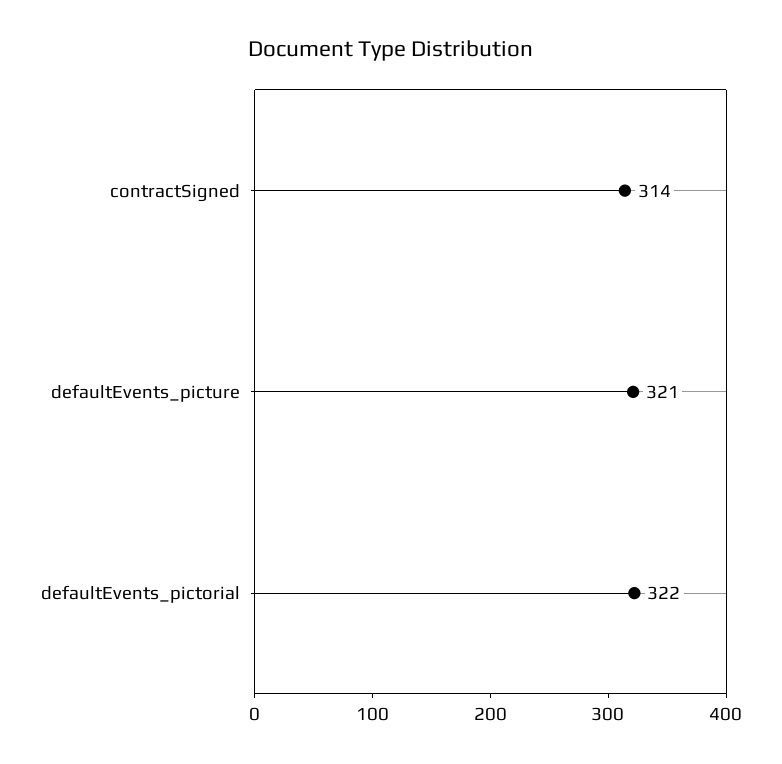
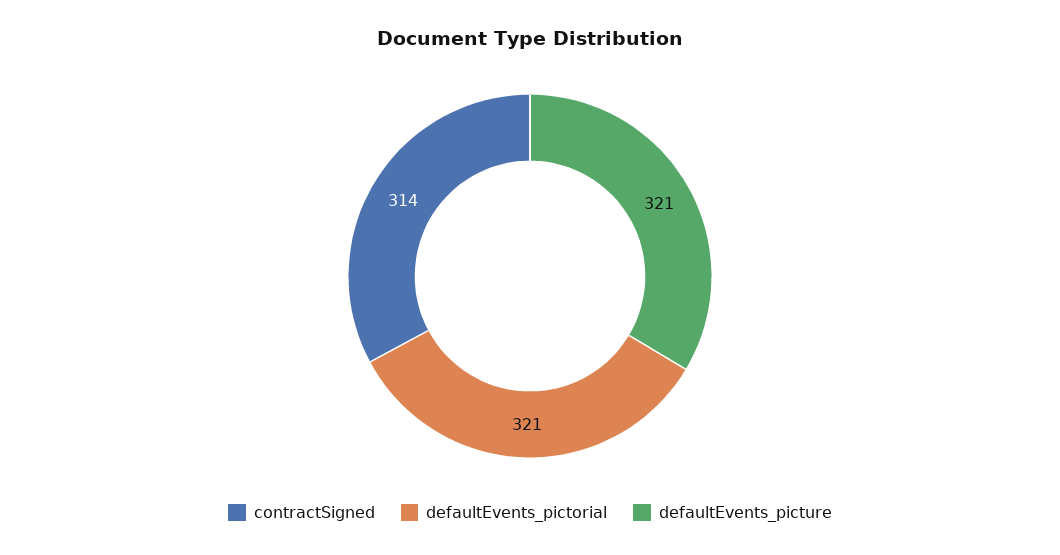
defaultEvents_pictorial: 322 -> 321

